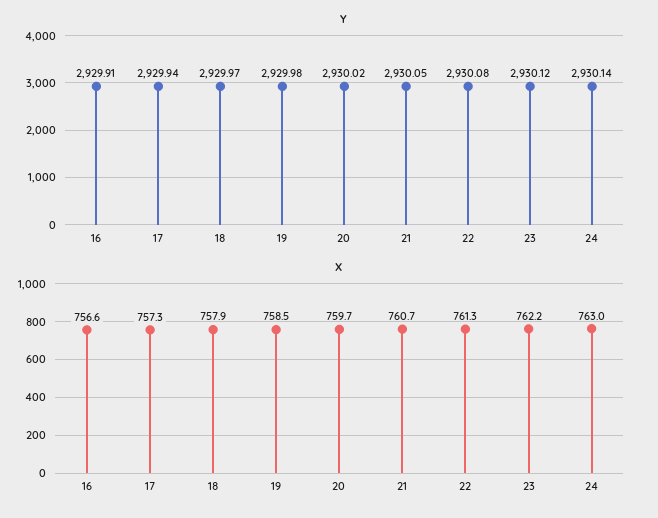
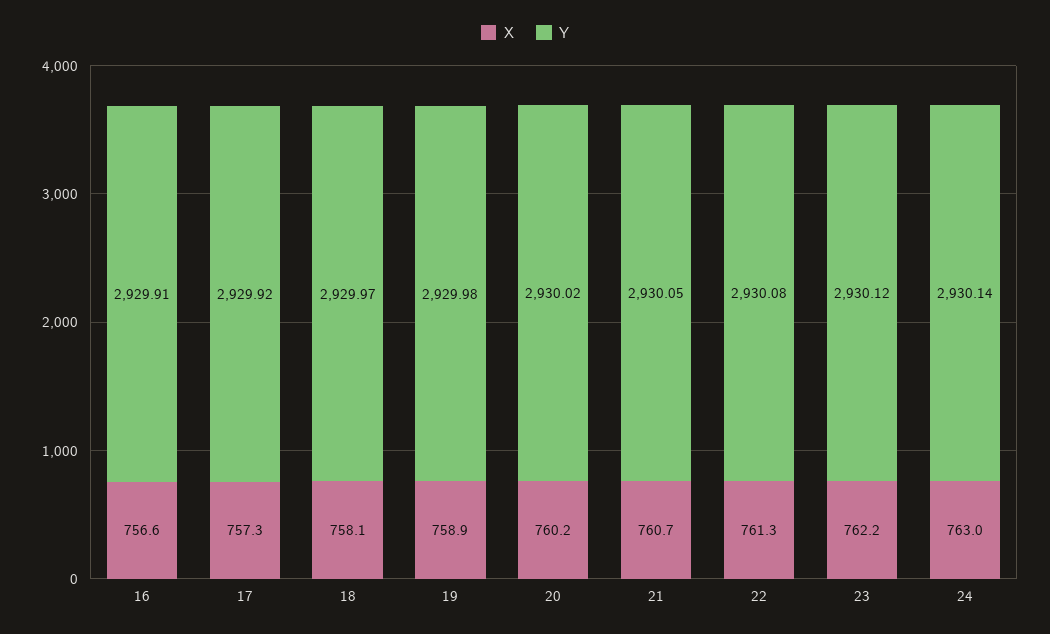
Y, 17: 2929.94 -> 2929.92
X, 18: 757.9 -> 758.1
X, 19: 758.5 -> 758.9
X, 20: 759.7 -> 760.2

